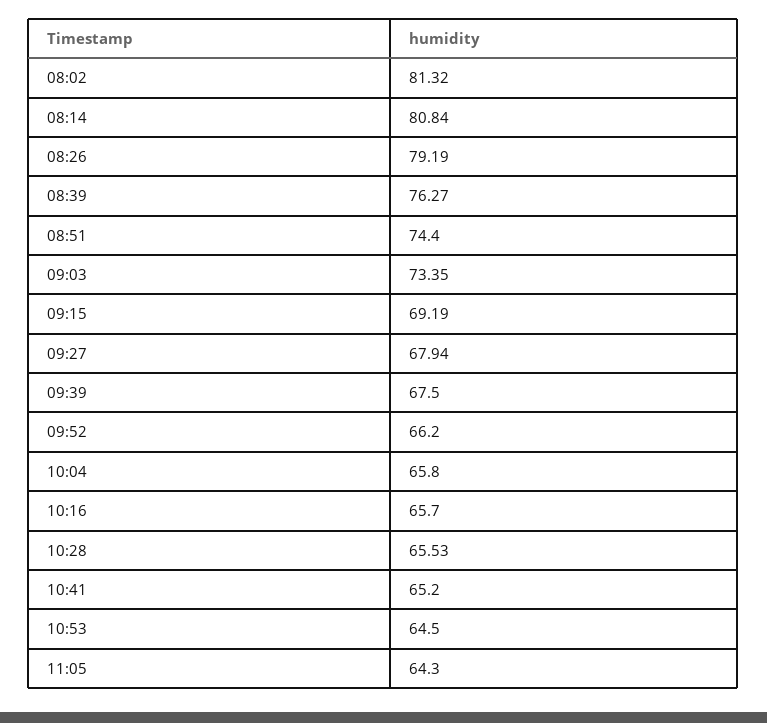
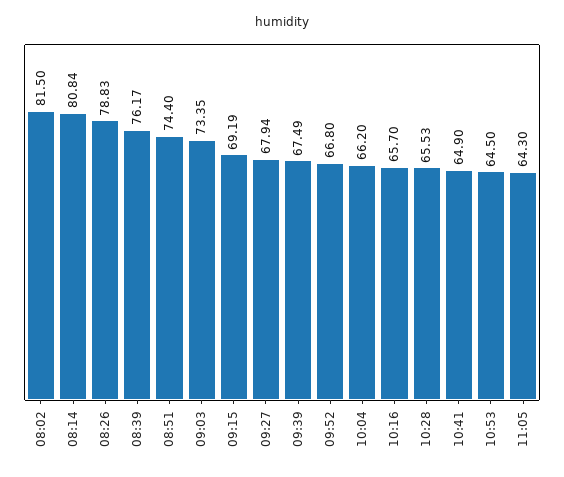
08:02: 81.32 -> 81.5
08:26: 79.19 -> 78.83
08:39: 76.27 -> 76.17
09:39: 67.5 -> 67.49
09:52: 66.2 -> 66.8
10:04: 65.8 -> 66.2
10:41: 65.2 -> 64.9

